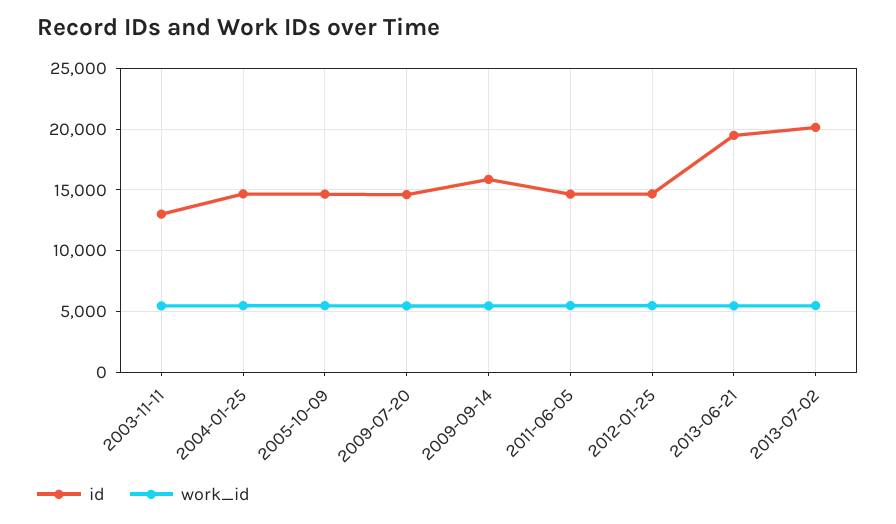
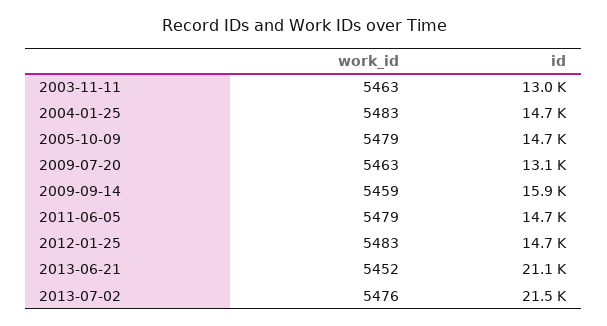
id, 2009-07-20: 14500 -> 13100
id, 2013-06-21: 19500 -> 21100
id, 2013-07-02: 20000 -> 21500

